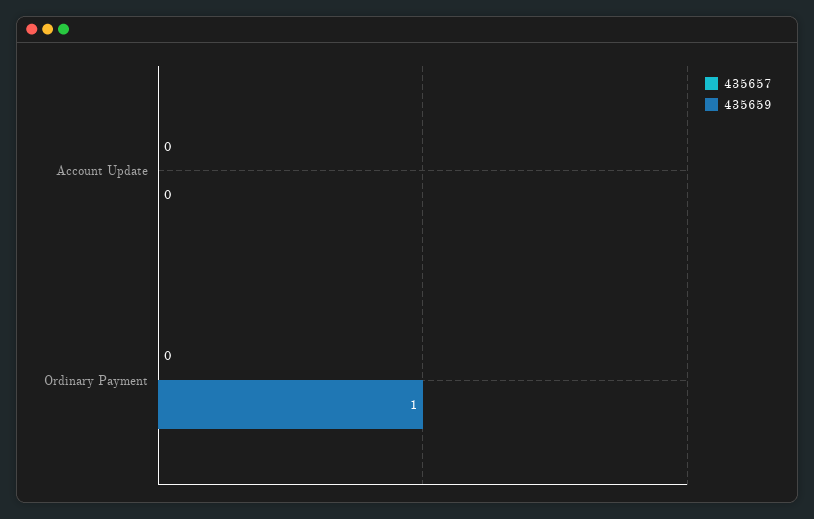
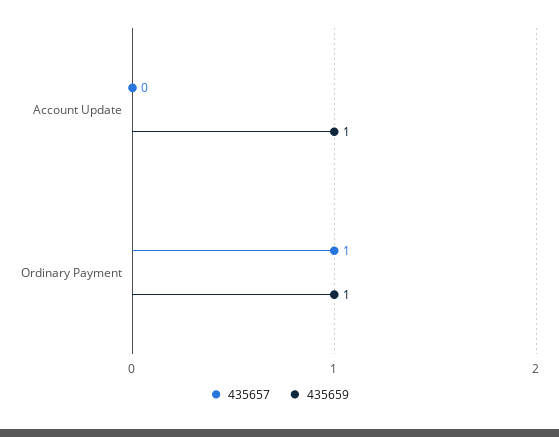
435659, Account Update: 0 -> 1
435657, Ordinary Payment: 0 -> 1

